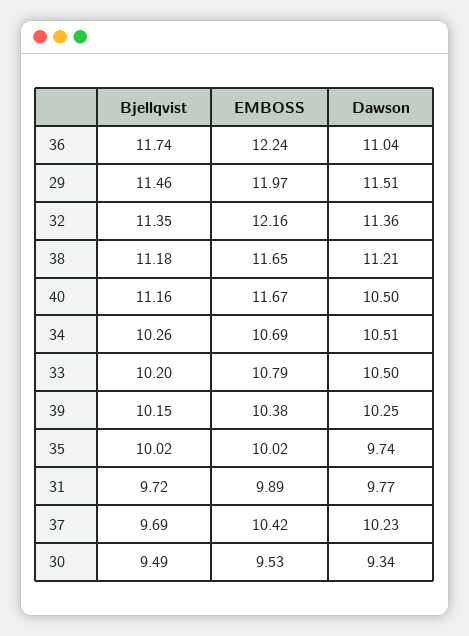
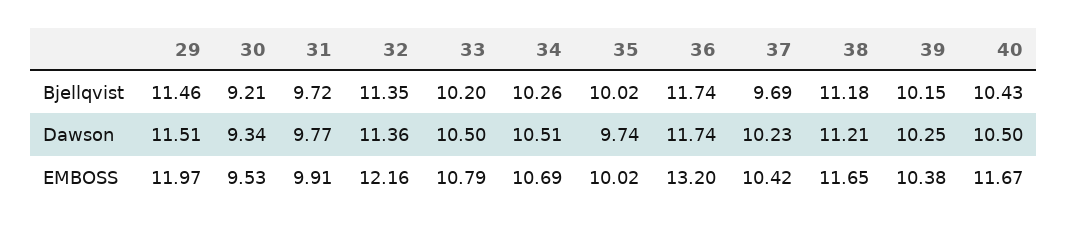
EMBOSS, 36: 12.24 -> 13.2
Dawson, 36: 11.04 -> 11.74
Bjellqvist, 40: 11.16 -> 10.43
EMBOSS, 31: 9.89 -> 9.91
Bjellqvist, 30: 9.49 -> 9.21

